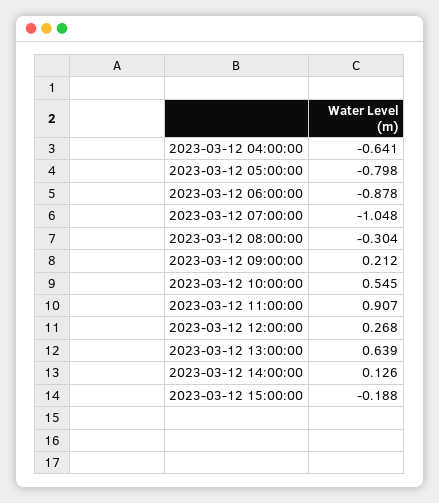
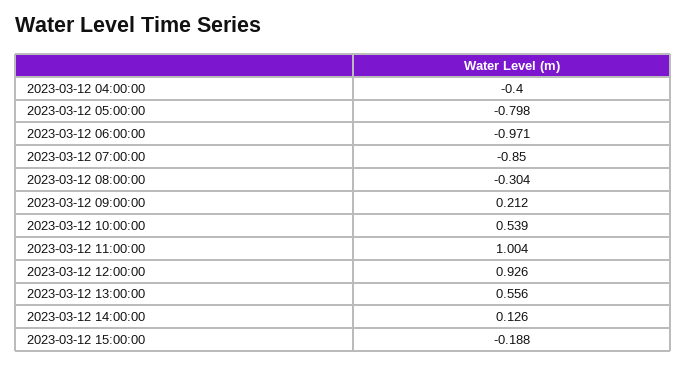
2023-03-12 04:00:00: -0.641 -> -0.4
2023-03-12 06:00:00: -0.878 -> -0.971
2023-03-12 07:00:00: -1.048 -> -0.85
2023-03-12 10:00:00: 0.545 -> 0.539
2023-03-12 11:00:00: 0.907 -> 1.004
2023-03-12 12:00:00: 0.268 -> 0.926
2023-03-12 13:00:00: 0.639 -> 0.556

